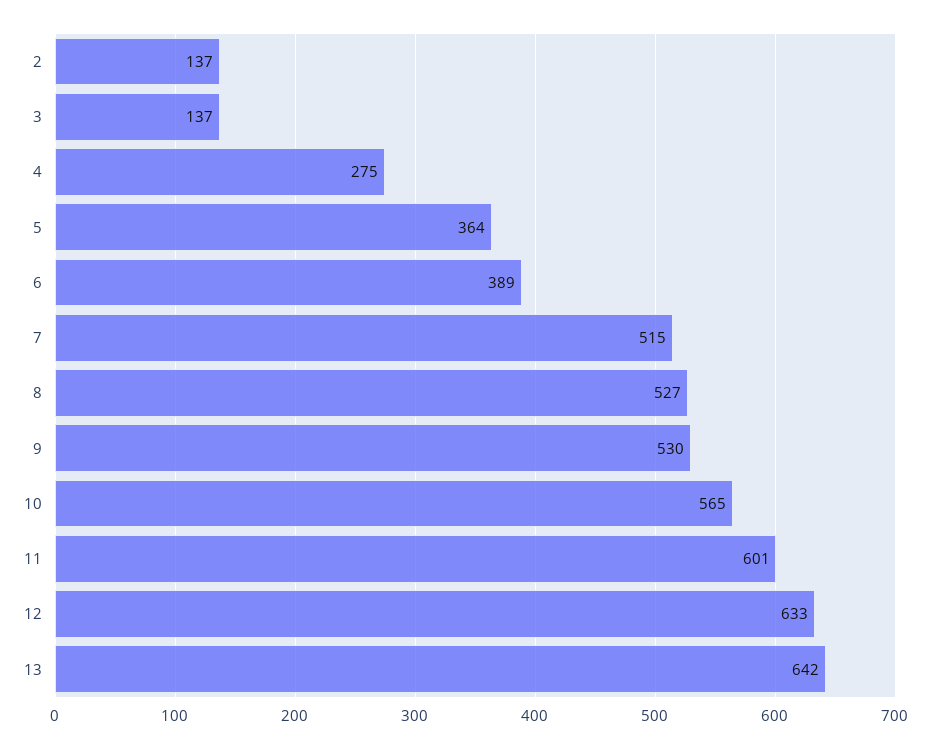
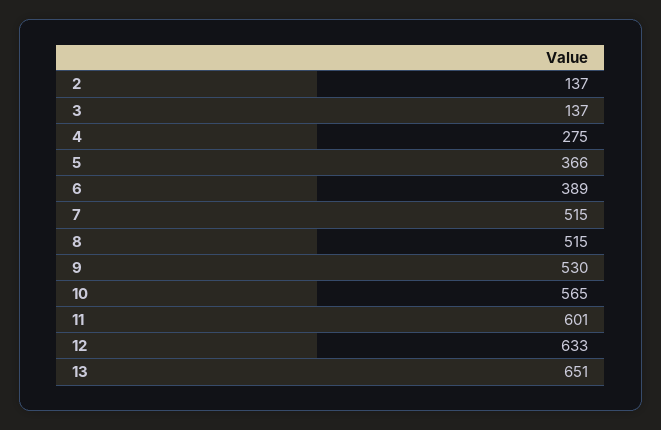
5: 364 -> 366
8: 527 -> 515
13: 642 -> 651

